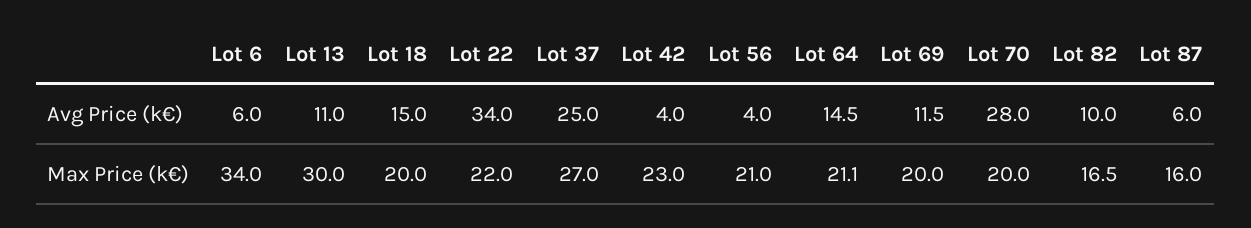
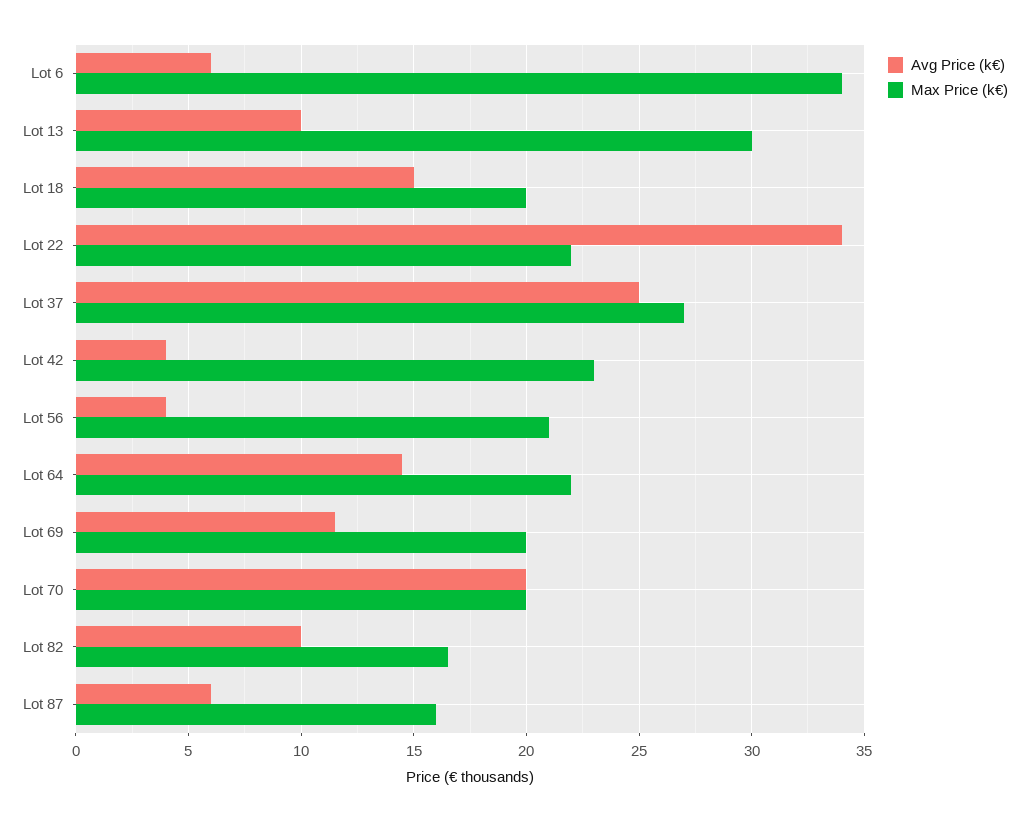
Avg Price (k€), Lot 13: 11 -> 10
Avg Price (k€), Lot 70: 28 -> 20
Max Price (k€), Lot 64: 21.1 -> 22

